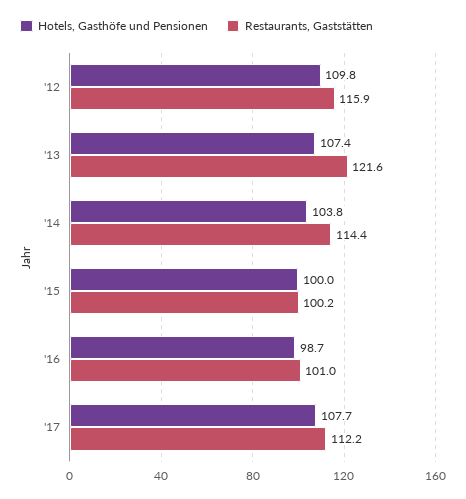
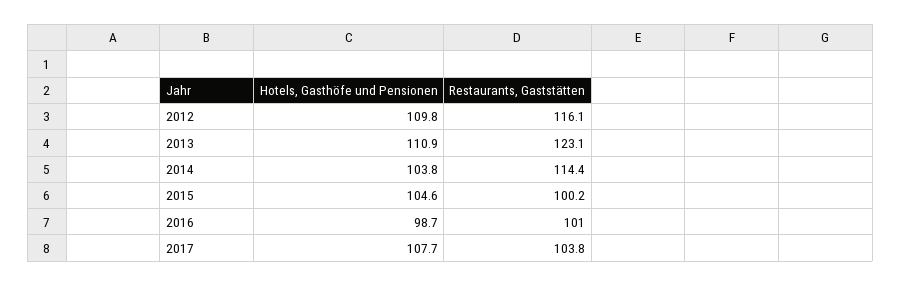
Restaurants, Gaststätten, '12: 115.9 -> 116.1
Hotels, Gasthöfe und Pensionen, '13: 107.4 -> 110.9
Restaurants, Gaststätten, '13: 121.6 -> 123.1
Hotels, Gasthöfe und Pensionen, '15: 100 -> 104.6
Restaurants, Gaststätten, '17: 112.2 -> 103.8

